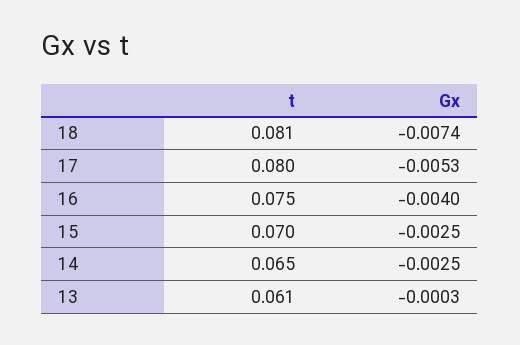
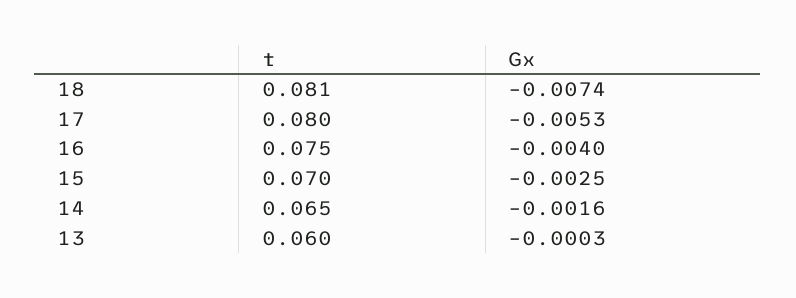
Gx, 14: -0.0025 -> -0.0016
t, 13: 0.061 -> 0.06

